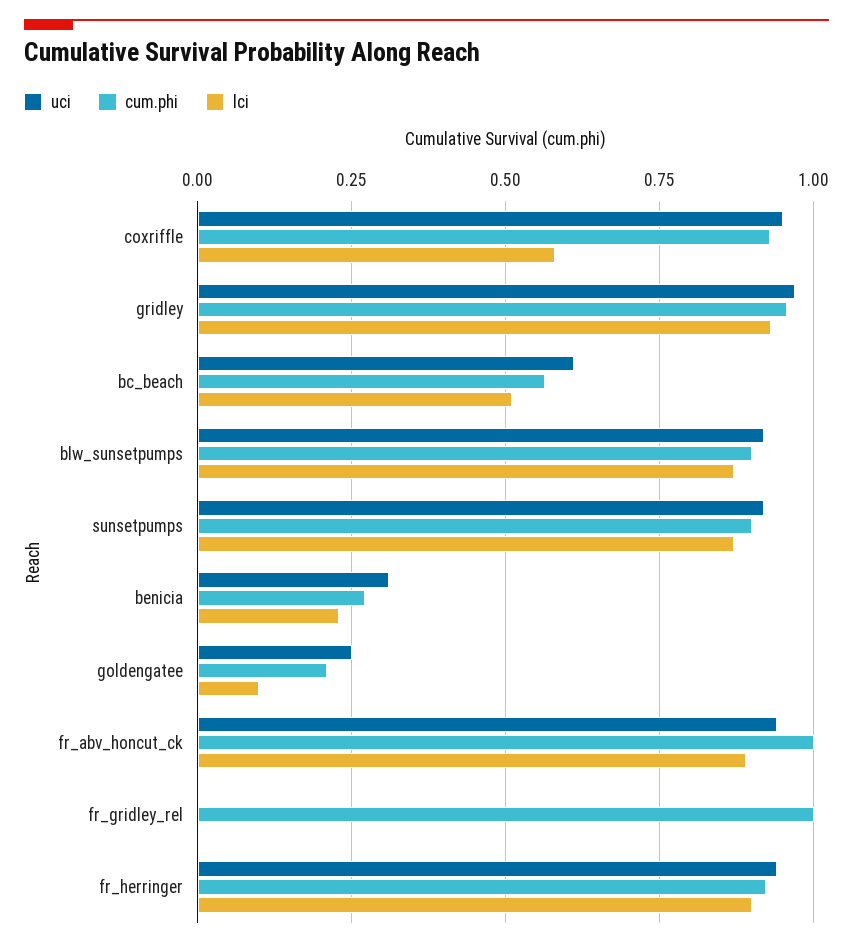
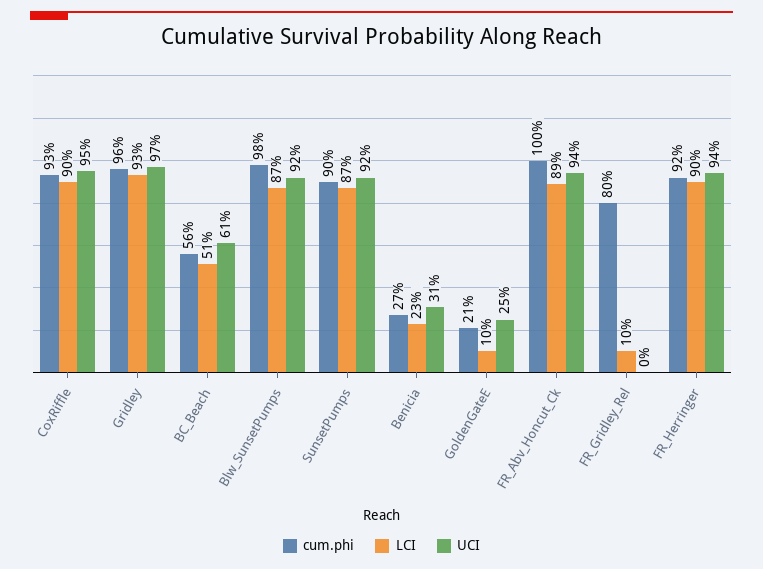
lci, coxriffle: 0.575 -> 0.9
cum.phi, blw_sunsetpumps: 0.9 -> 0.98
cum.phi, fr_gridley_rel: 1 -> 0.8
lci, fr_gridley_rel: 0 -> 0.1

